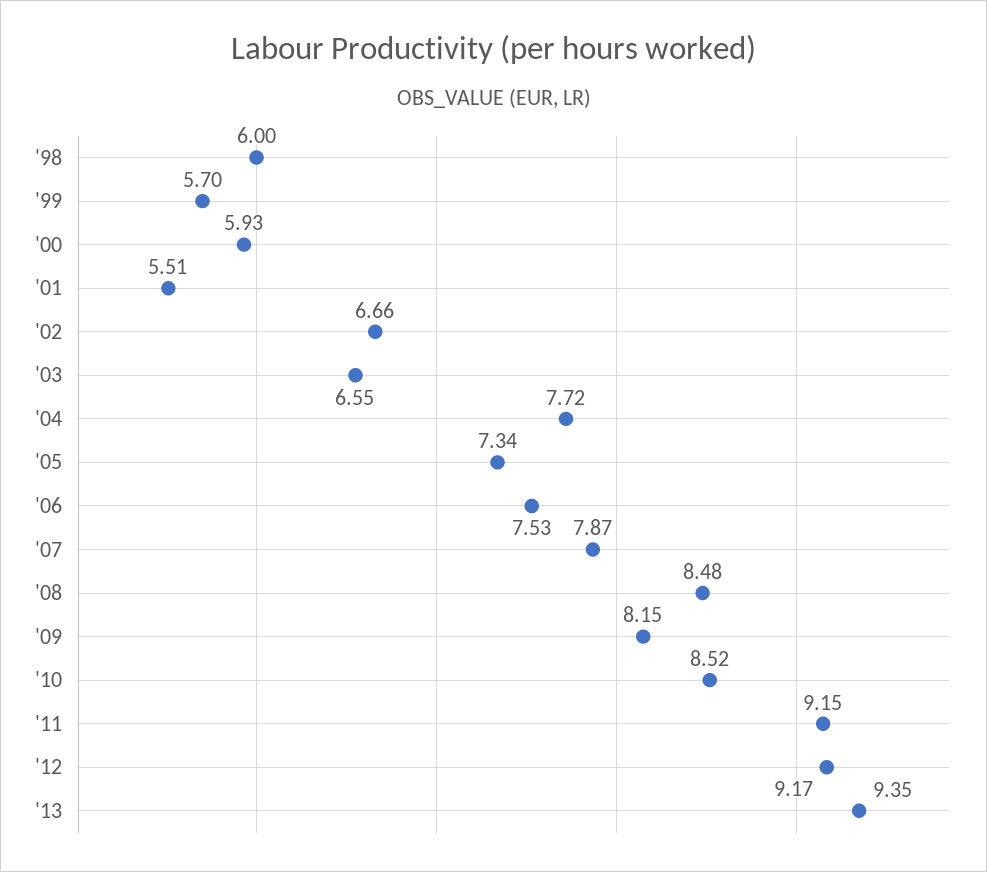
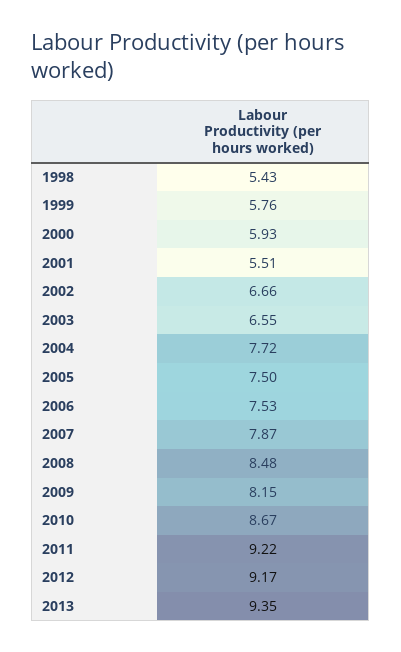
'98: 6 -> 5.43
'99: 5.7 -> 5.76
'05: 7.34 -> 7.5
'10: 8.52 -> 8.67
'11: 9.15 -> 9.22

